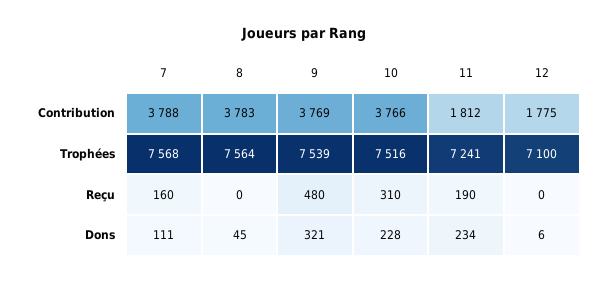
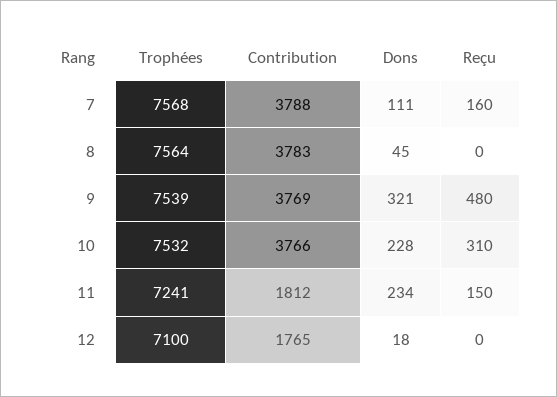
12, Contribution: 1775 -> 1765
10, Trophées: 7516 -> 7532
11, Reçu: 190 -> 150
12, Dons: 6 -> 18

